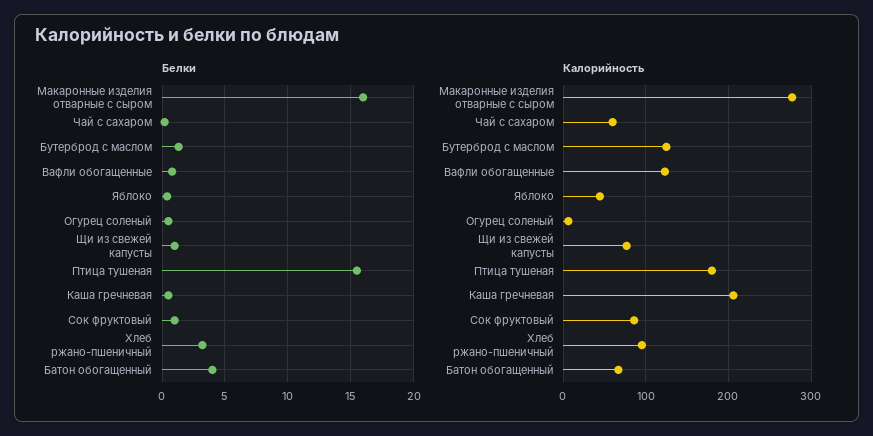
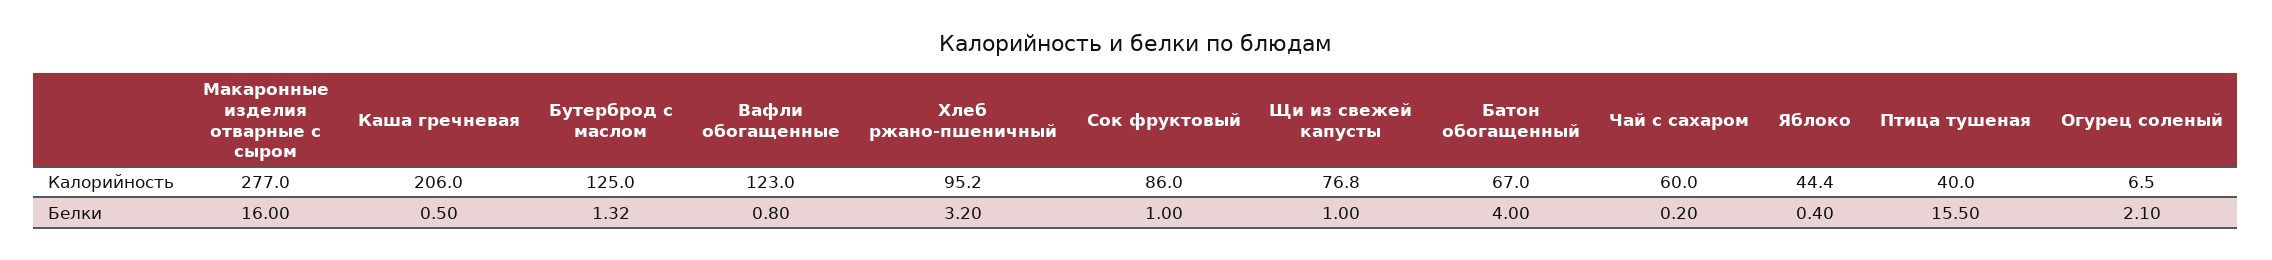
Белки, Огурец соленый: 0.5 -> 2.1
Калорийность, Птица тушеная: 180 -> 40

